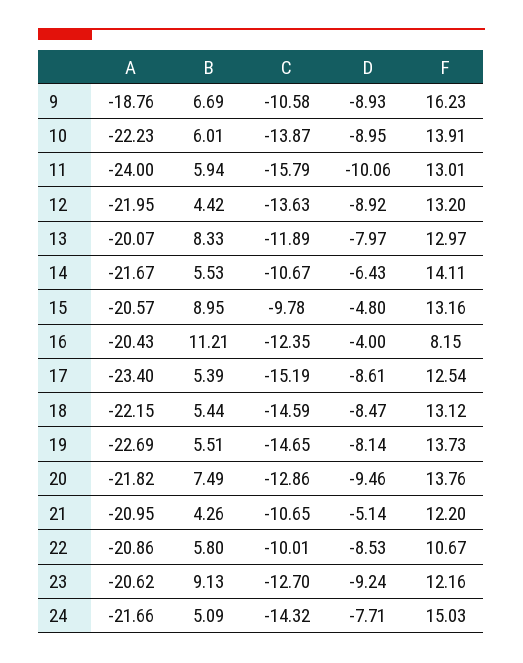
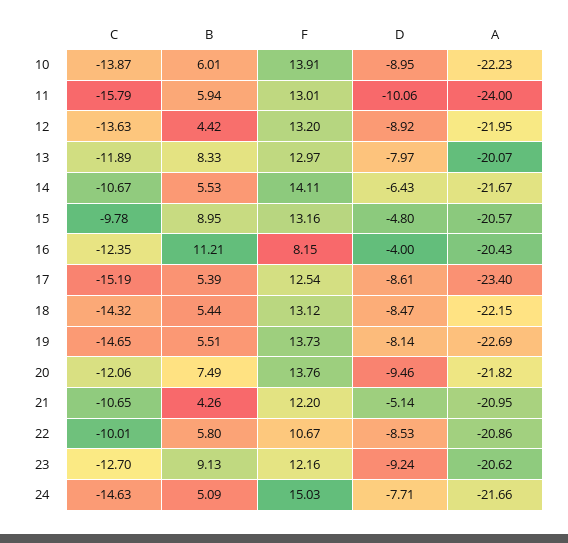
A, 9: -18.76 -> none
B, 9: 6.69 -> none
C, 9: -10.58 -> none
D, 9: -8.93 -> none
F, 9: 16.23 -> none
C, 18: -14.59 -> -14.32
C, 20: -12.86 -> -12.06
C, 24: -14.32 -> -14.63

